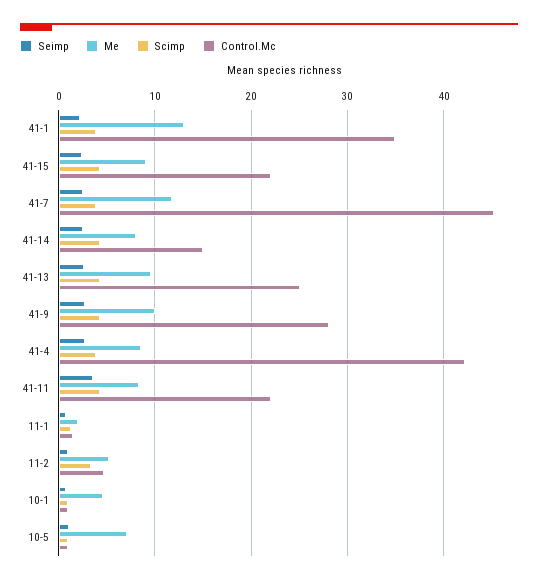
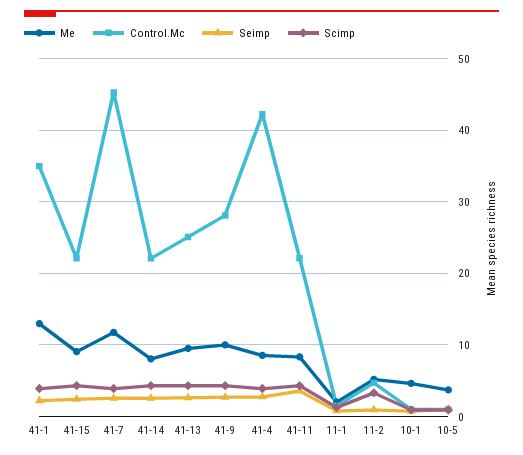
Control.Mc, 41-14: 15 -> 22
Me, 10-5: 7 -> 4

